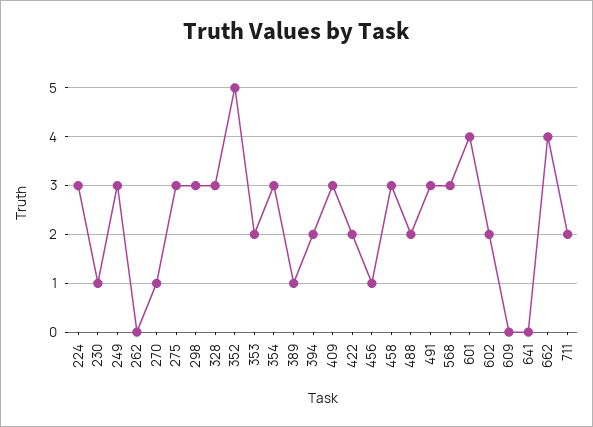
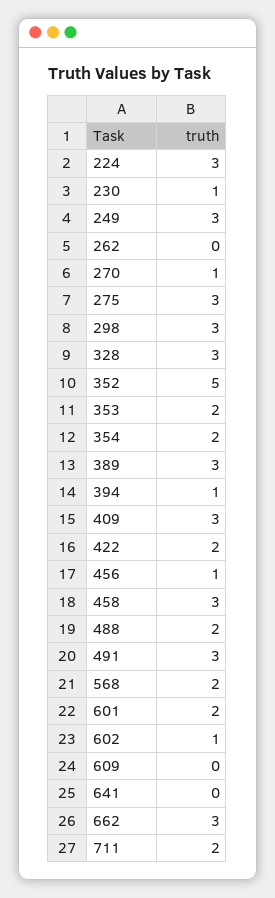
354: 3 -> 2
389: 1 -> 3
394: 2 -> 1
568: 3 -> 2
601: 4 -> 2
602: 2 -> 1
662: 4 -> 3

